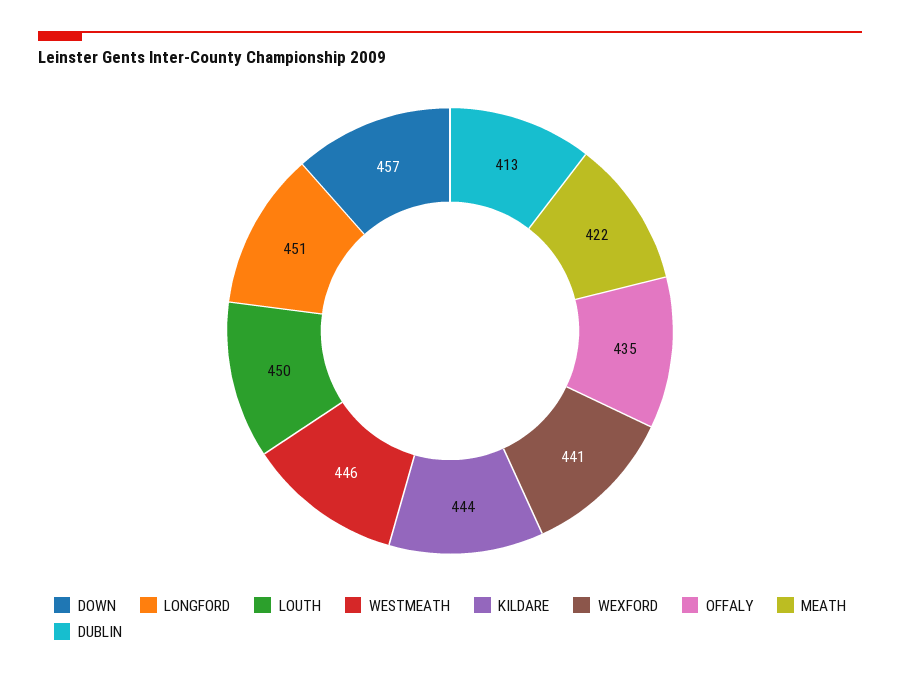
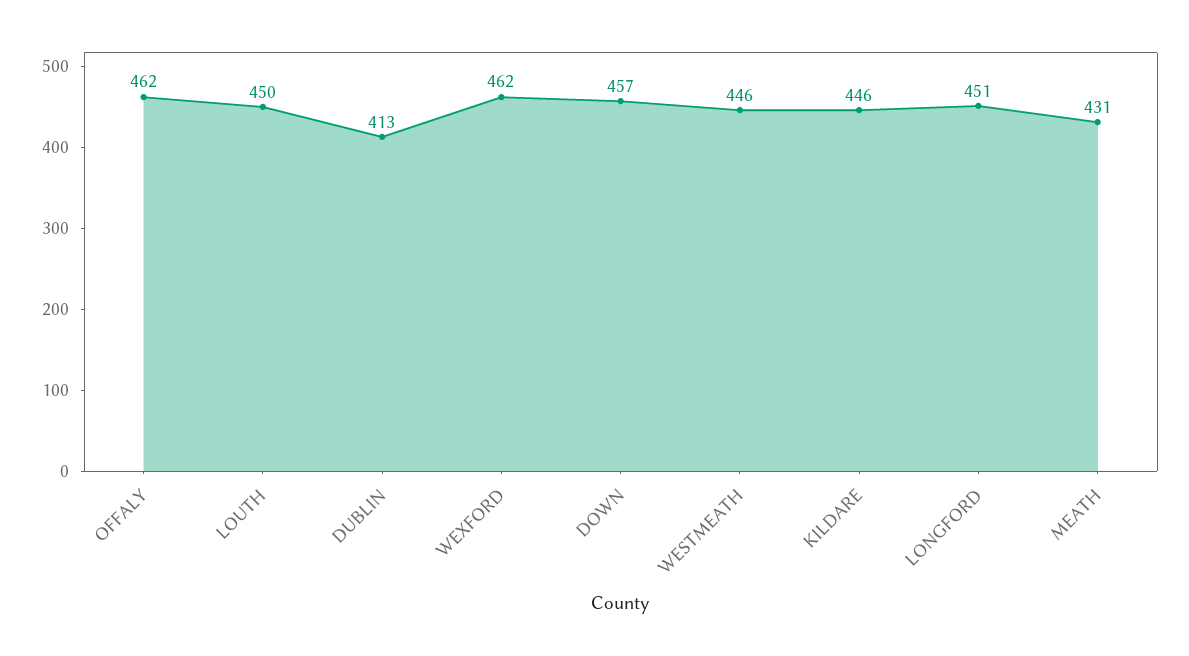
KILDARE: 444 -> 446
WEXFORD: 441 -> 462
OFFALY: 435 -> 462
MEATH: 422 -> 431

